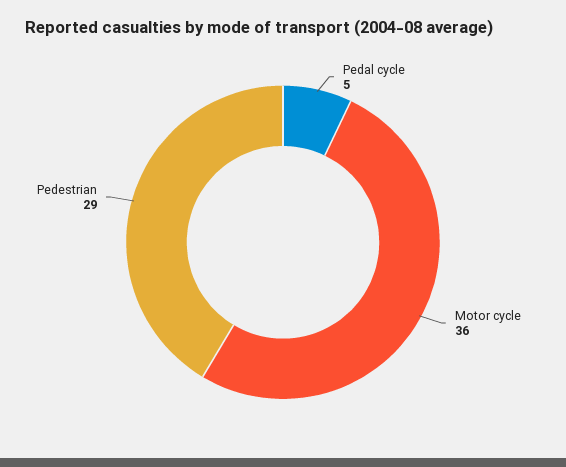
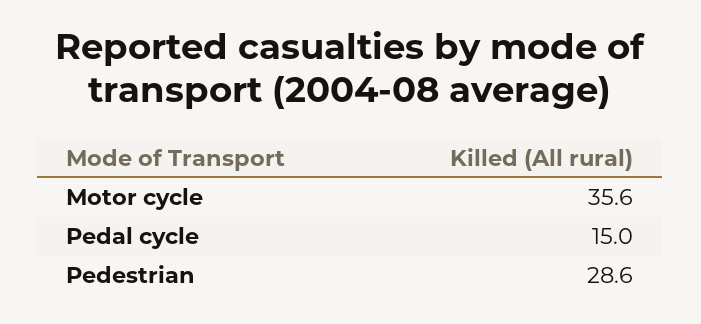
Pedal cycle: 5 -> 15

